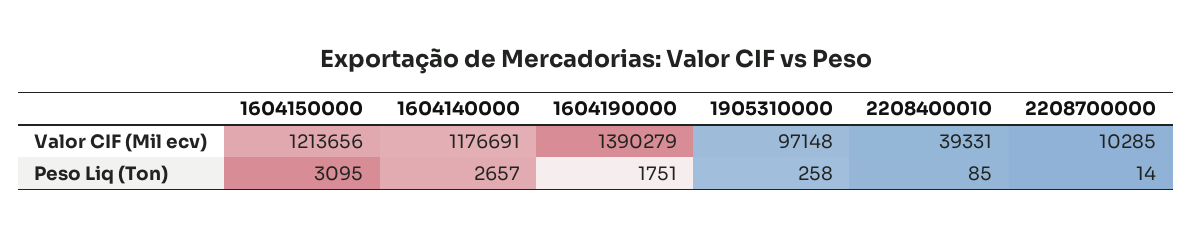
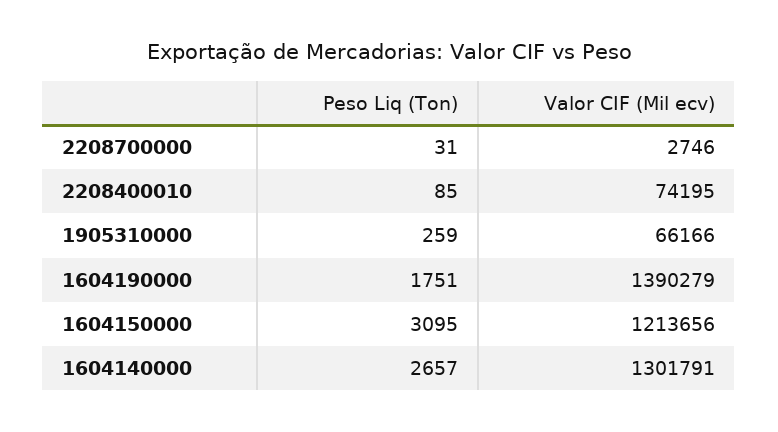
1604140000, Valor CIF (Mil ecv): 1176691 -> 1301791
1905310000, Valor CIF (Mil ecv): 97148 -> 66166
2208400010, Valor CIF (Mil ecv): 39331 -> 74195
2208700000, Valor CIF (Mil ecv): 10285 -> 2746
1905310000, Peso Liq (Ton): 258 -> 259
2208700000, Peso Liq (Ton): 14 -> 31

